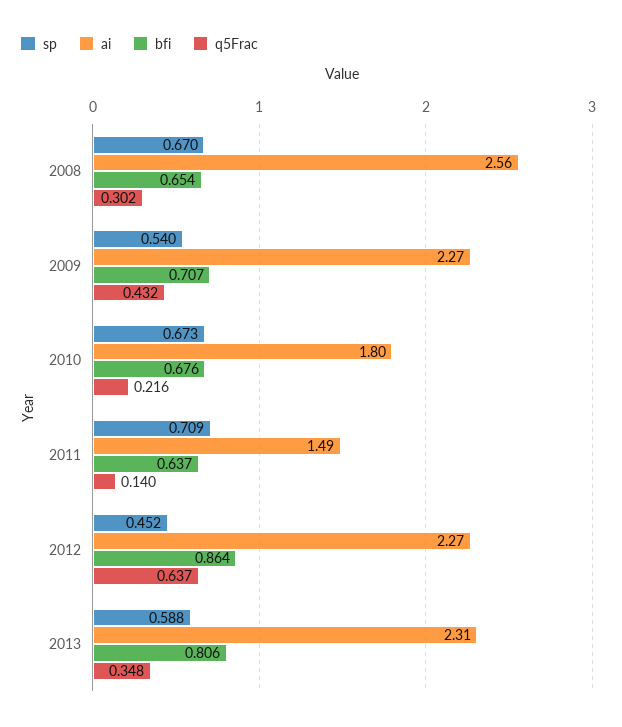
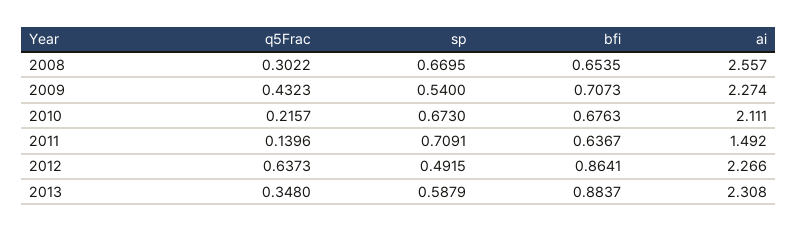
ai, 2010: 1.8 -> 2.111
sp, 2012: 0.452 -> 0.4915
bfi, 2013: 0.806 -> 0.8837

